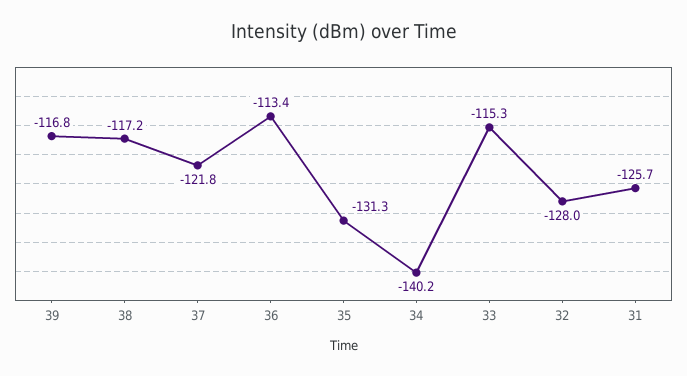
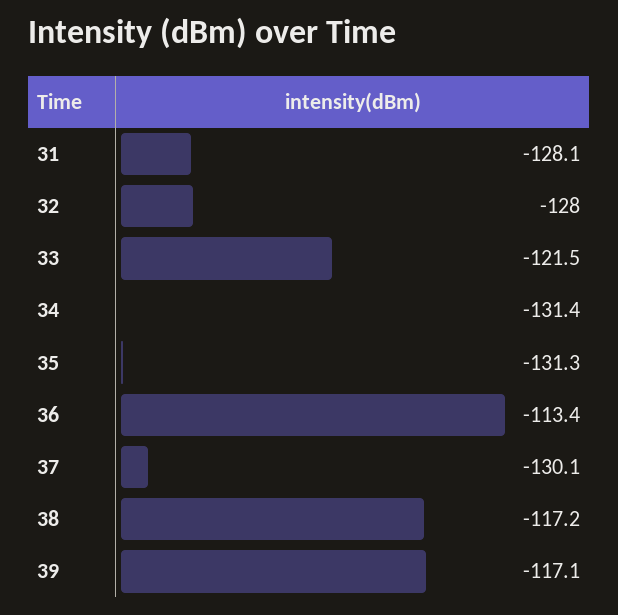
39: -116.8 -> -117.1
37: -121.8 -> -130.1
34: -140.2 -> -131.4
33: -115.3 -> -121.5
31: -125.7 -> -128.1

